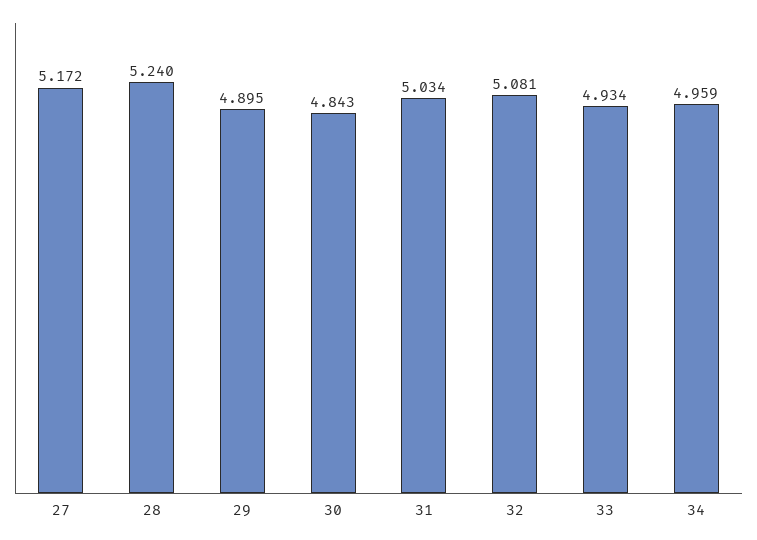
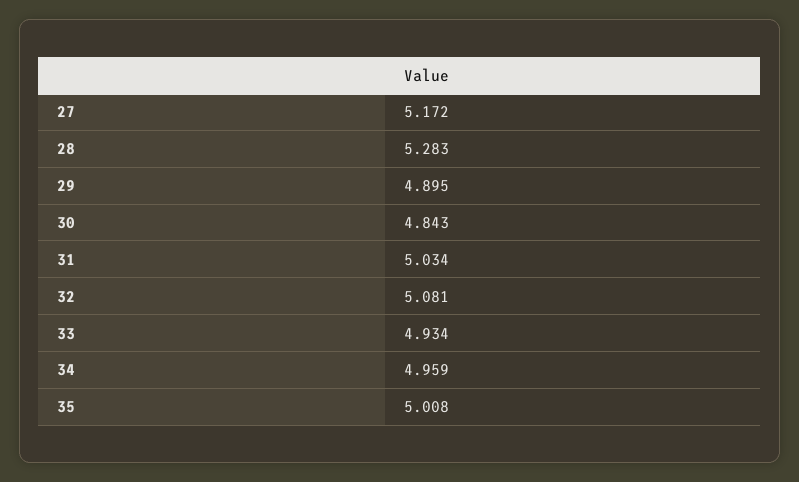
28: 5.24 -> 5.283
35: none -> 5.008

